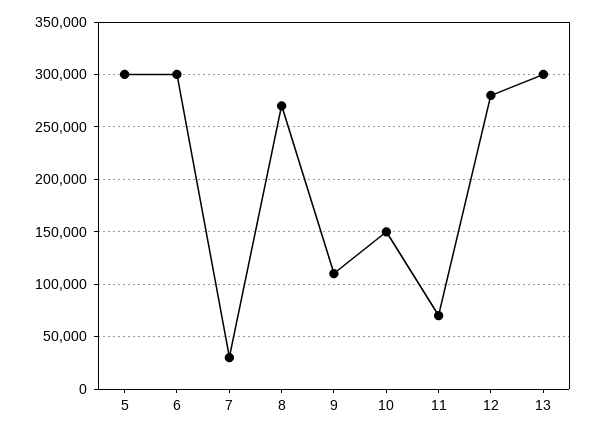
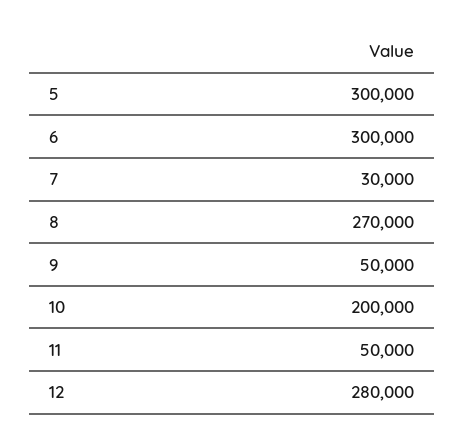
9: 110000 -> 50000
10: 150000 -> 200000
11: 70000 -> 50000
13: 300000 -> none

